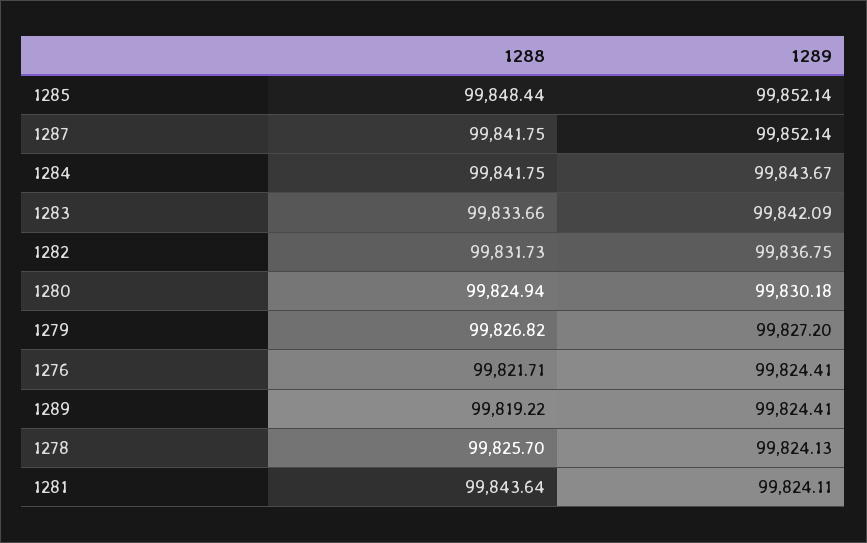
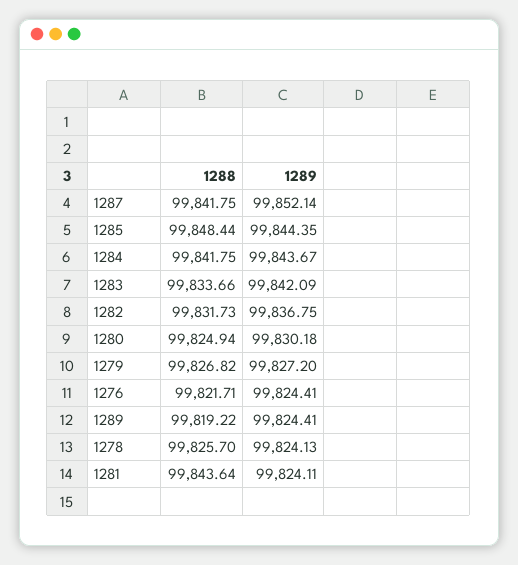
1289, 1285: 99852.14 -> 99844.35

